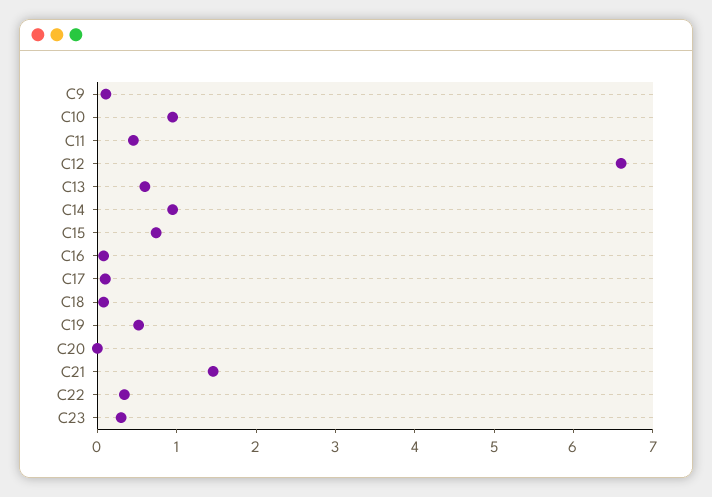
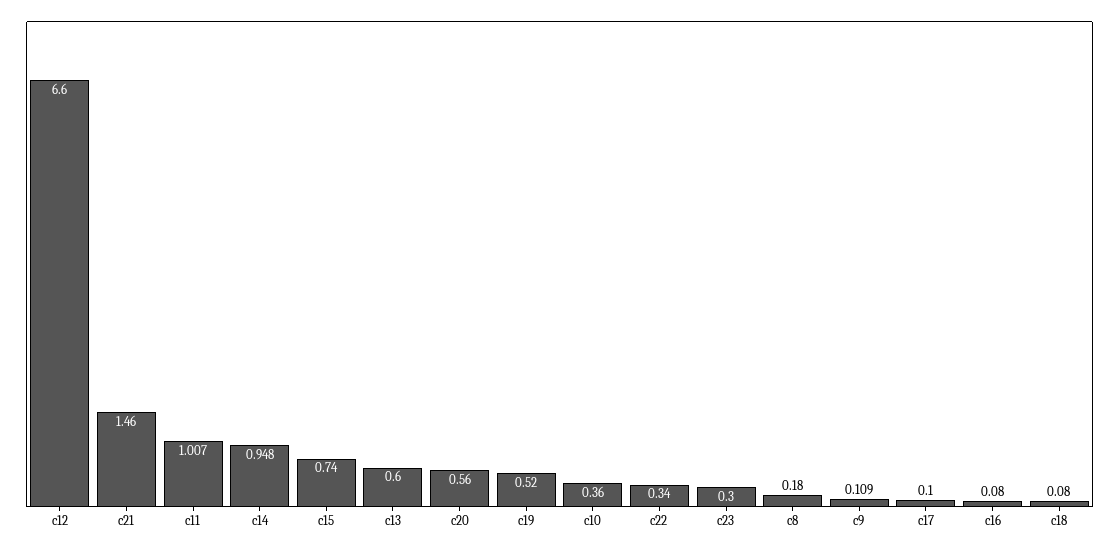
C10: 1 -> 0.36
C11: 0.4 -> 1.007
C20: 0 -> 0.56
c8: none -> 0.18

